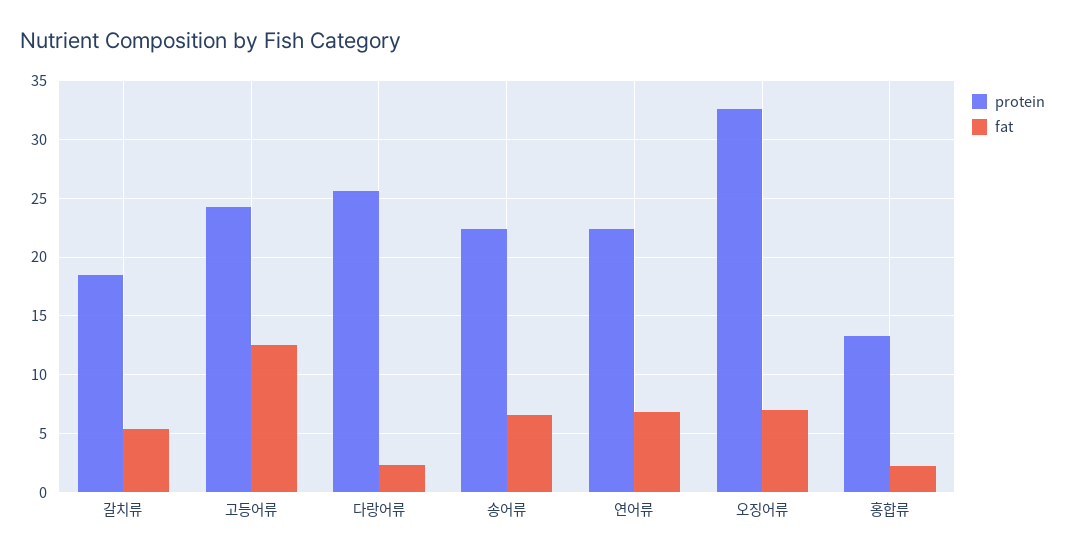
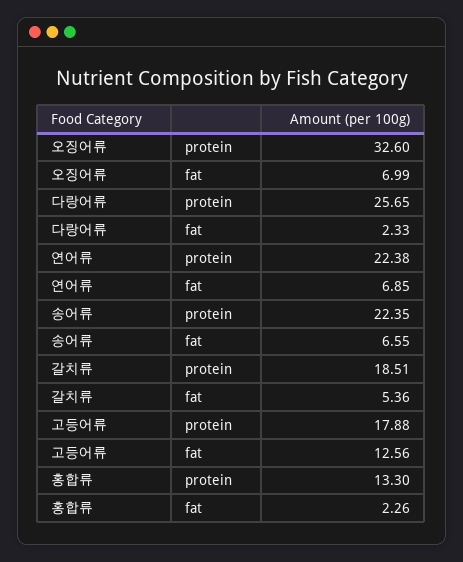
protein, 고등어류: 24 -> 17.88

